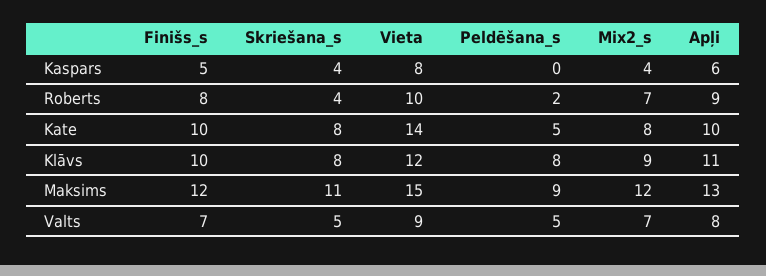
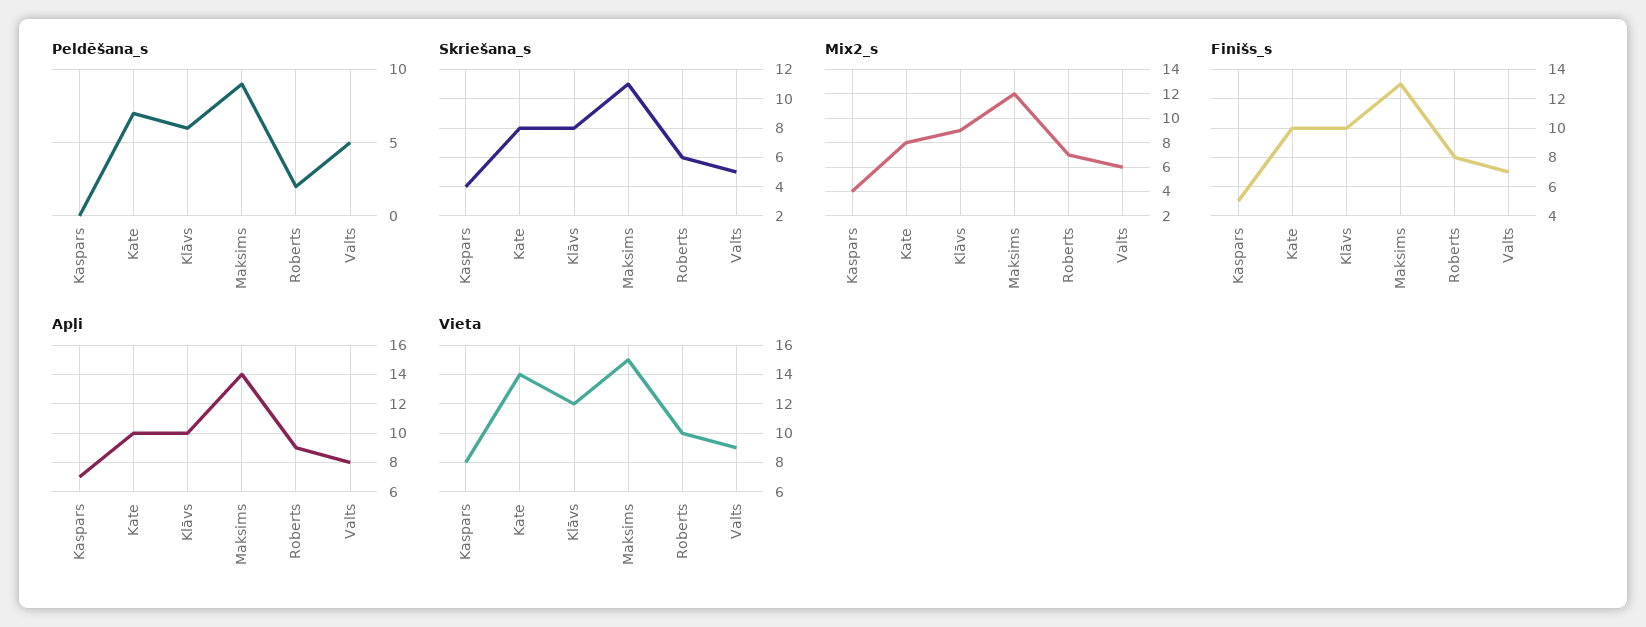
Apļi, Kaspars: 6 -> 7
Skriešana_s, Roberts: 4 -> 6
Peldēšana_s, Kate: 5 -> 7
Peldēšana_s, Klāvs: 8 -> 6
Apļi, Klāvs: 11 -> 10
Finišs_s, Maksims: 12 -> 13
Apļi, Maksims: 13 -> 14
Mix2_s, Valts: 7 -> 6

